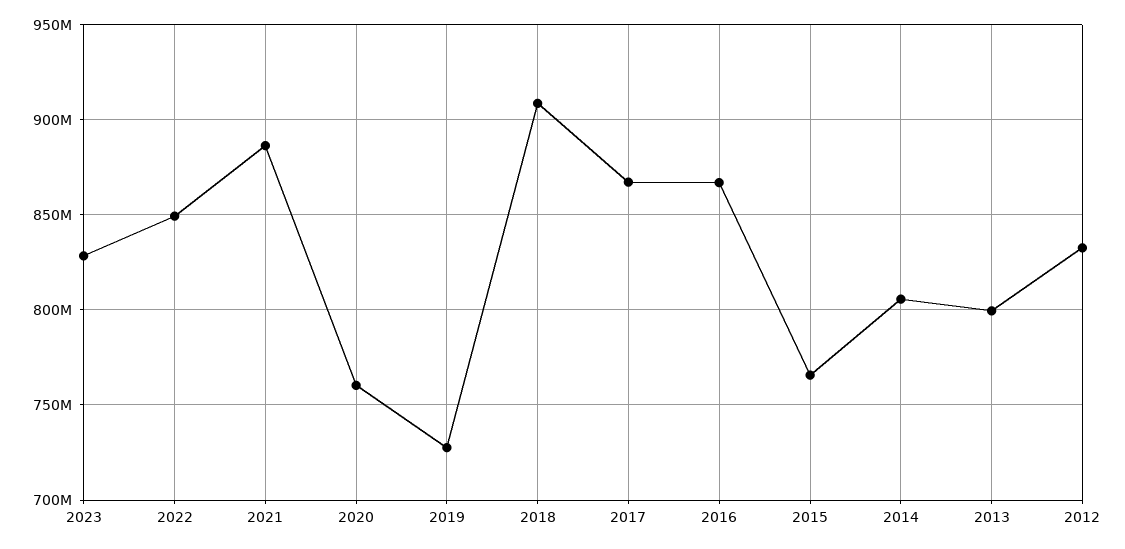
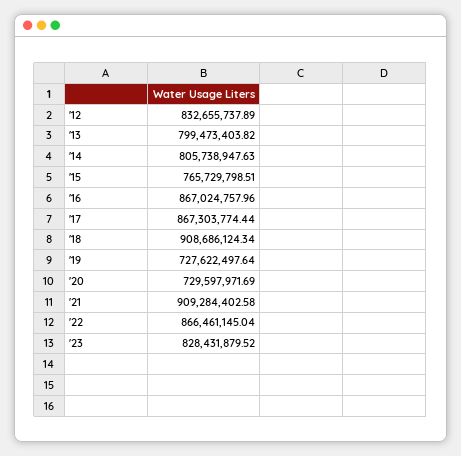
2022: 850000000 -> 866461145.04
2021: 885000000 -> 909284402.58
2020: 760000000 -> 729597971.69

